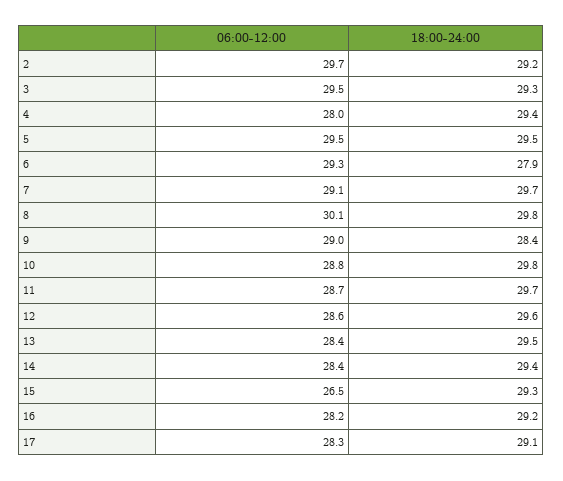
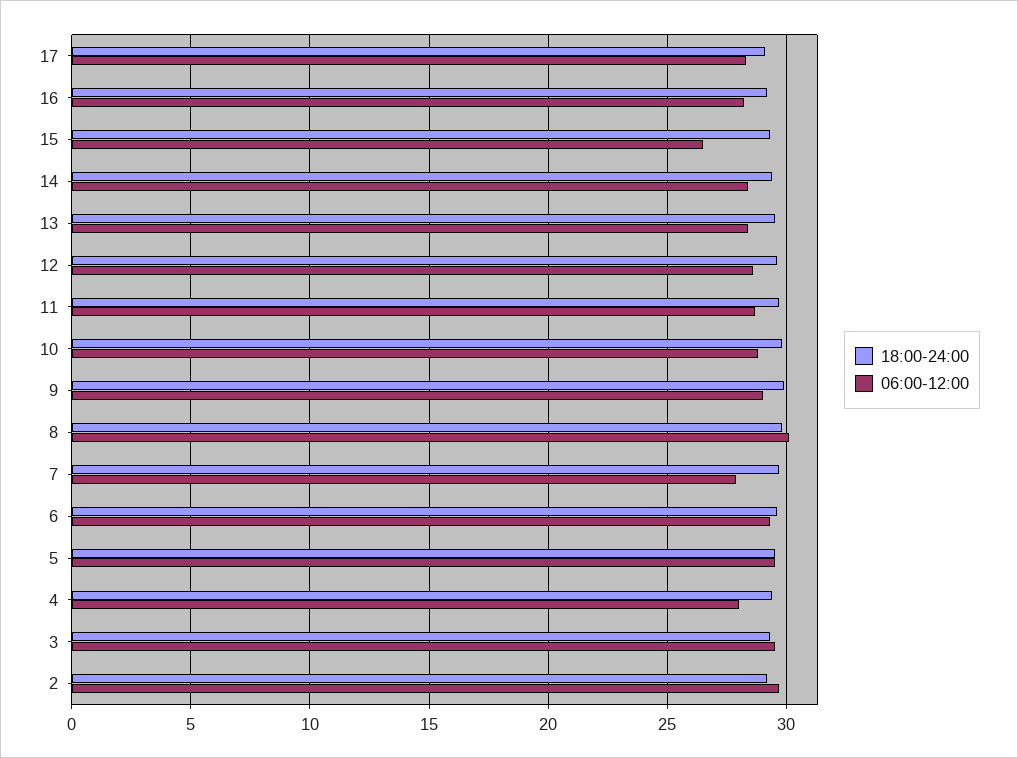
18:00-24:00, 6: 27.9 -> 29.5
06:00-12:00, 7: 29.1 -> 28
18:00-24:00, 9: 28.4 -> 30

